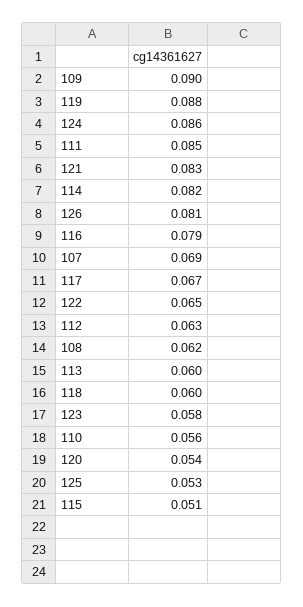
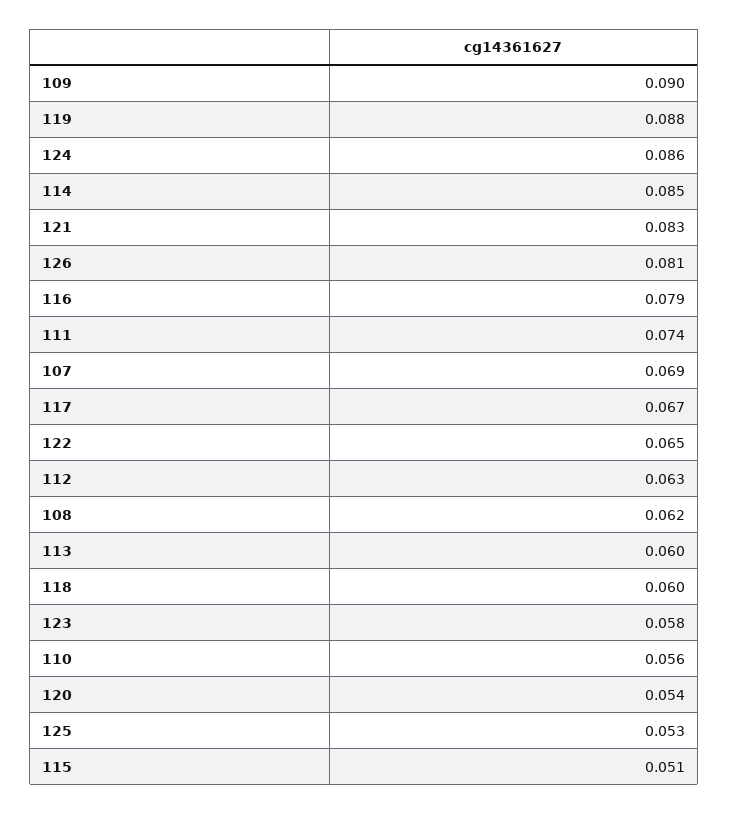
111: 0.085 -> 0.074
114: 0.082 -> 0.085

